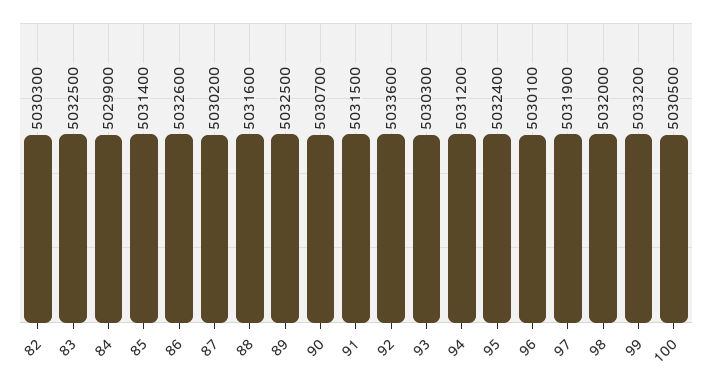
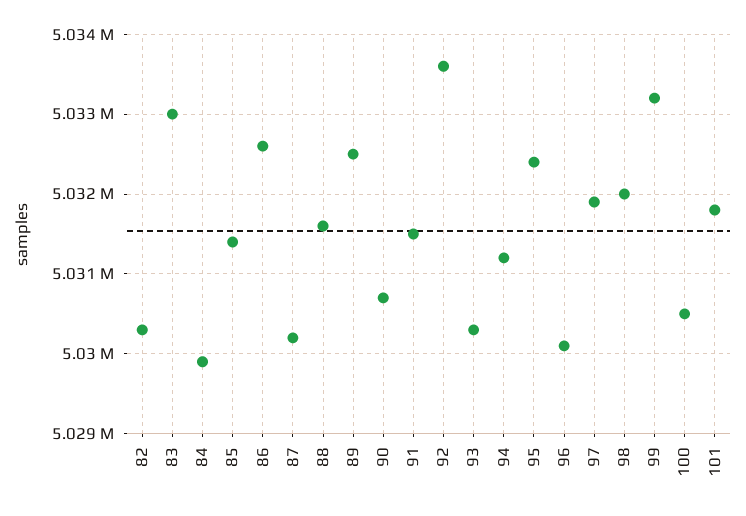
83: 5032500 -> 5033000
101: none -> 5031800

